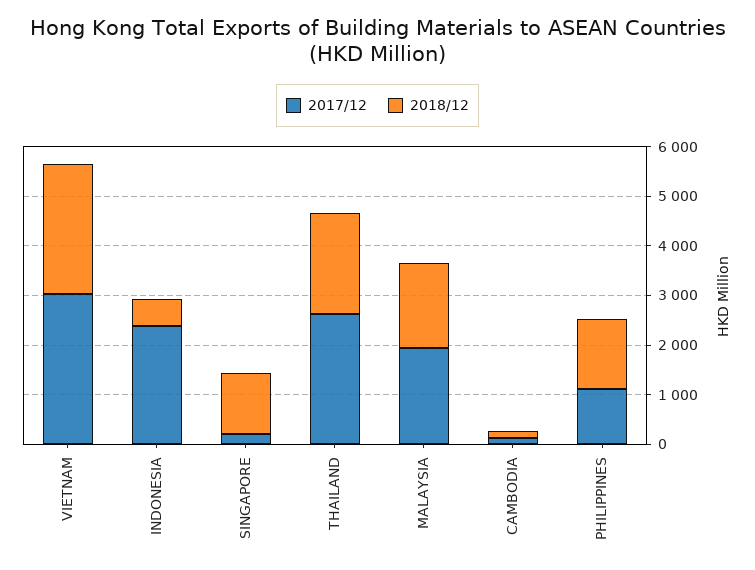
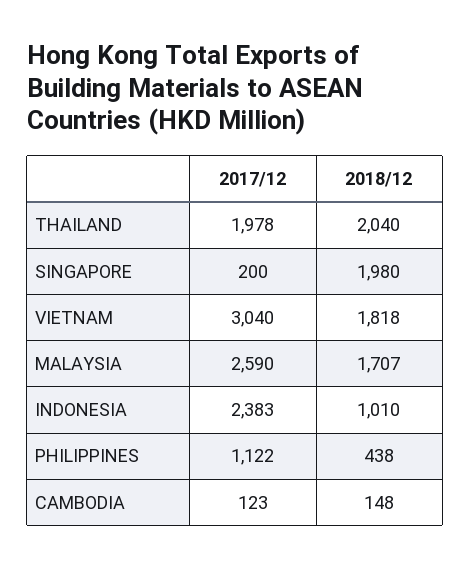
2018/12, VIETNAM: 2600 -> 1818
2018/12, INDONESIA: 600 -> 1010
2018/12, SINGAPORE: 1200 -> 1980
2017/12, THAILAND: 2600 -> 1978
2017/12, MALAYSIA: 2000 -> 2590
2018/12, PHILIPPINES: 1400 -> 438

